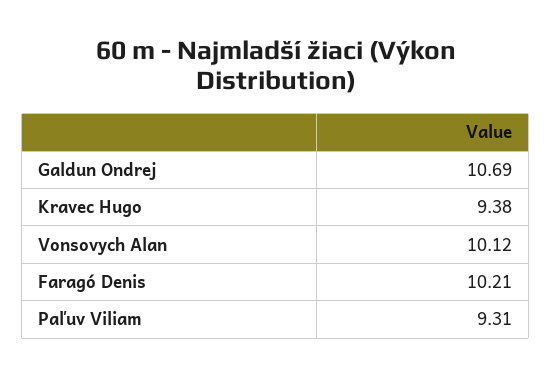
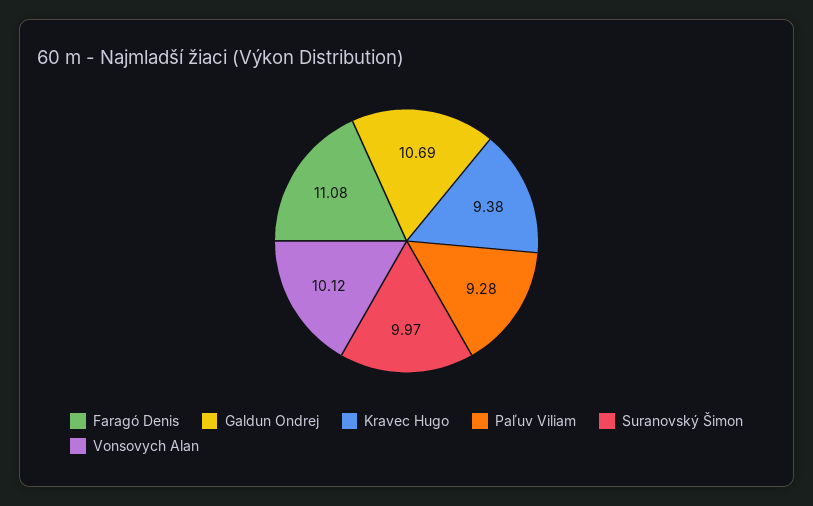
Faragó Denis: 10.21 -> 11.08
Paľuv Viliam: 9.31 -> 9.28
Suranovský Šimon: none -> 9.97

